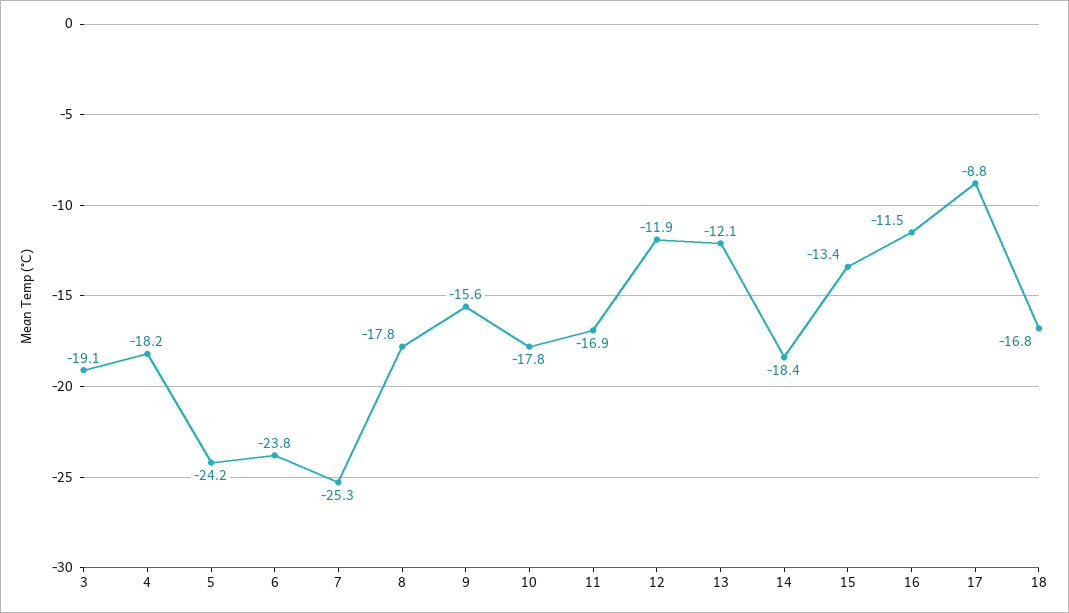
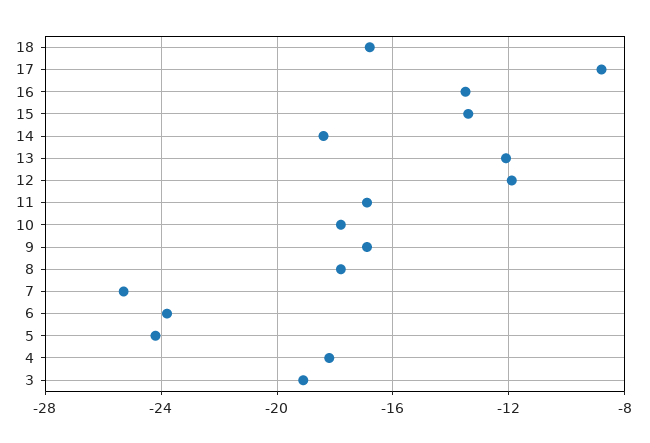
9: -15.6 -> -17
16: -11.5 -> -13.5

